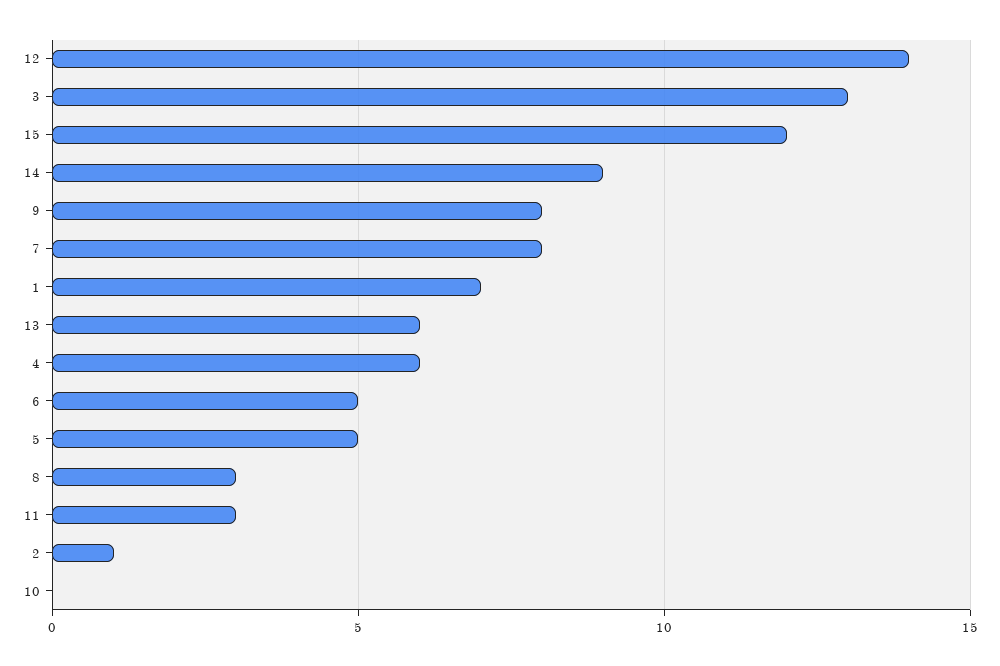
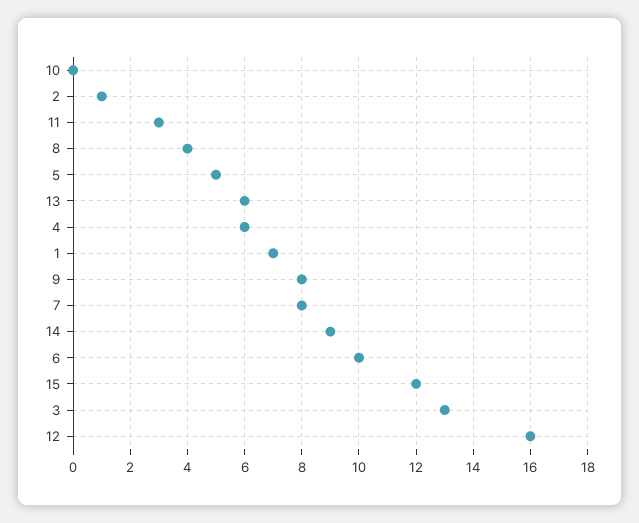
12: 14 -> 16
6: 5 -> 10
8: 3 -> 4

